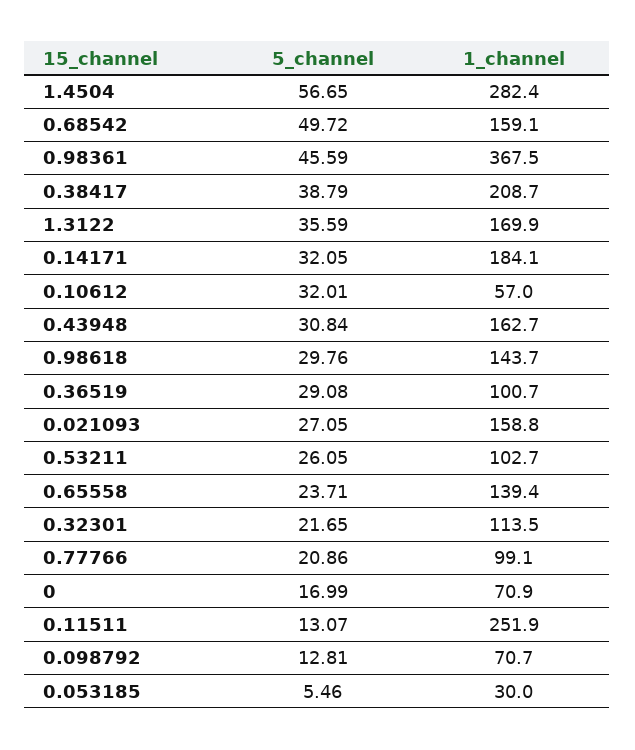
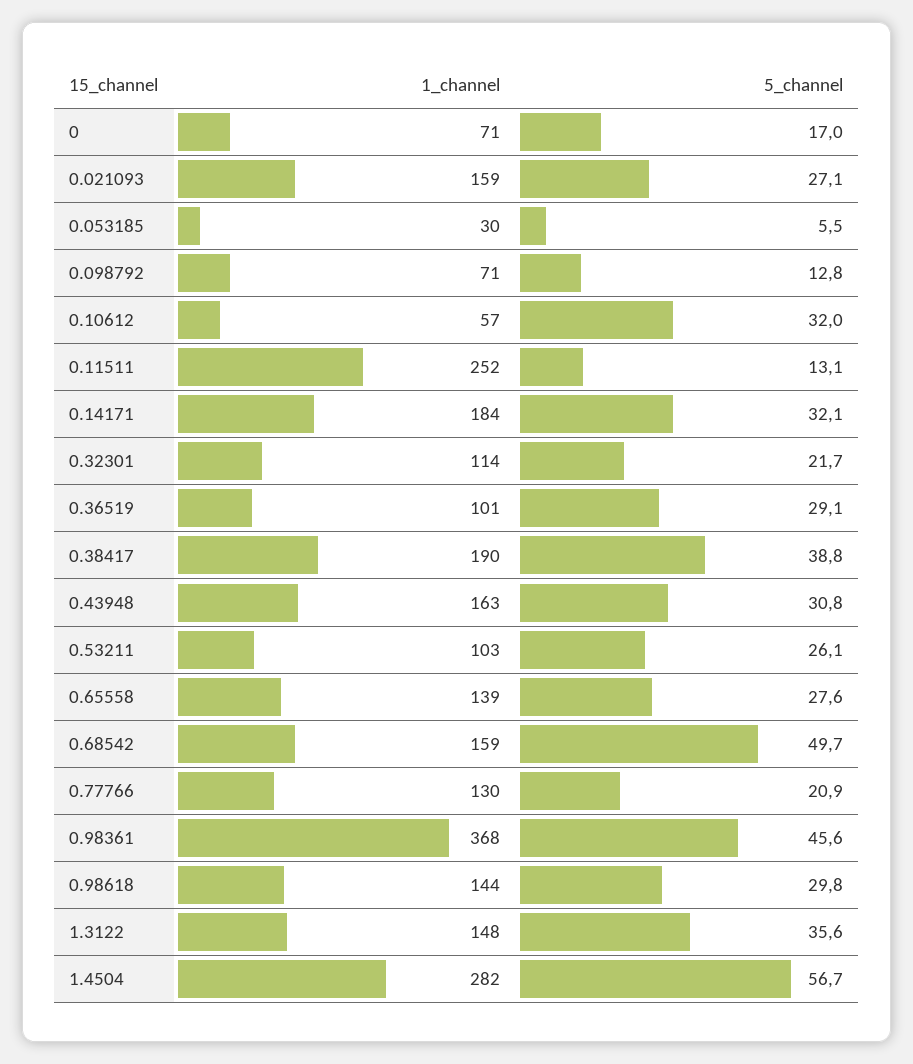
1_channel, 0.38417: 208.7 -> 190
1_channel, 1.3122: 169.9 -> 148
5_channel, 0.65558: 23.71 -> 27.6
1_channel, 0.77766: 99.1 -> 130

